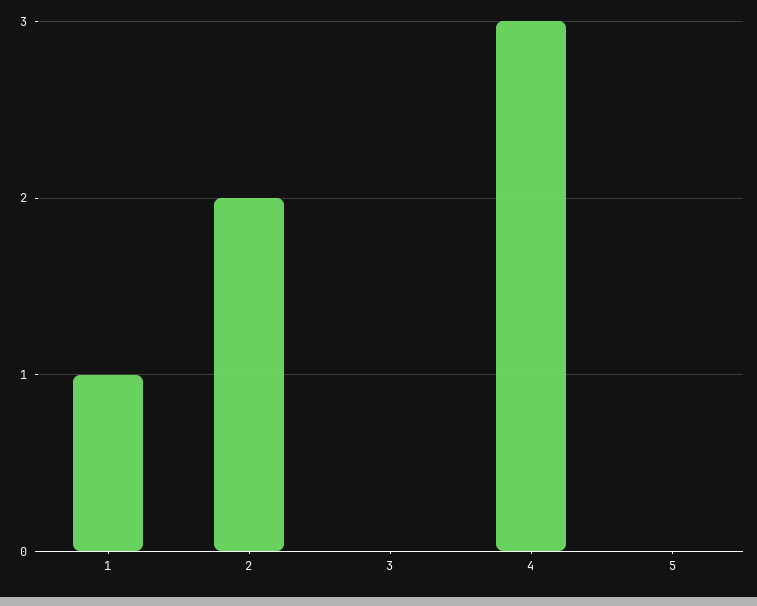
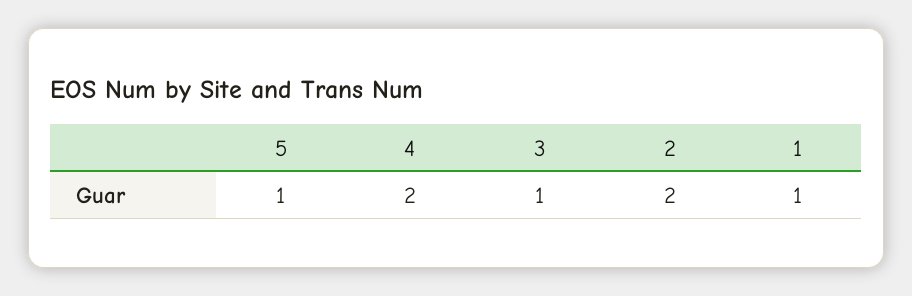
3: 0 -> 1
4: 3 -> 2
5: 0 -> 1

